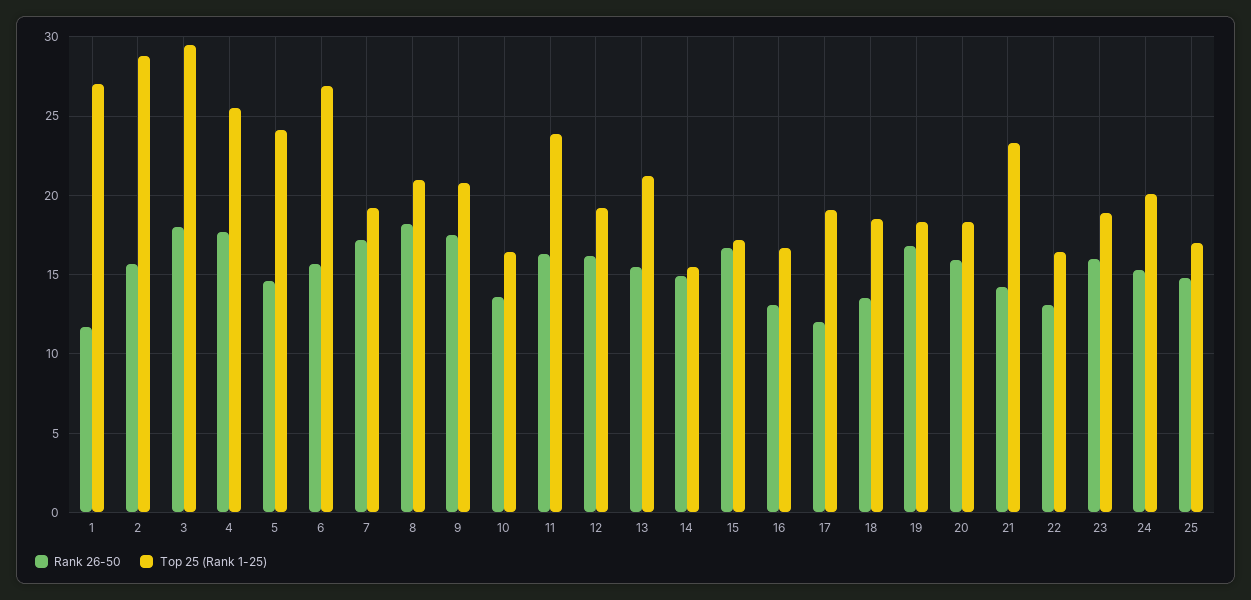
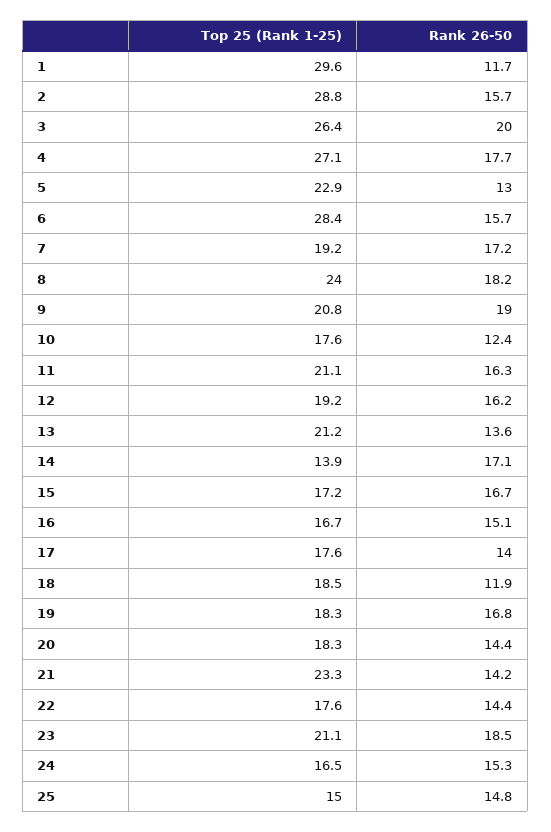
Top 25 (Rank 1-25), 1: 27 -> 29.6
Rank 26-50, 3: 18 -> 20
Top 25 (Rank 1-25), 3: 29.5 -> 26.4
Top 25 (Rank 1-25), 4: 25.5 -> 27.1
Rank 26-50, 5: 14.5 -> 13
Top 25 (Rank 1-25), 5: 24 -> 22.9
Top 25 (Rank 1-25), 6: 27 -> 28.4
Top 25 (Rank 1-25), 8: 21 -> 24
Rank 26-50, 9: 17.5 -> 19
Rank 26-50, 10: 13.5 -> 12.4
Top 25 (Rank 1-25), 10: 16.5 -> 17.6
Top 25 (Rank 1-25), 11: 24 -> 21.1
Rank 26-50, 13: 15.5 -> 13.6
Rank 26-50, 14: 15 -> 17.1
Top 25 (Rank 1-25), 14: 15.5 -> 13.9
Rank 26-50, 16: 13 -> 15.1
Rank 26-50, 17: 12 -> 14
Top 25 (Rank 1-25), 17: 19 -> 17.6
Rank 26-50, 18: 13.5 -> 11.9
Rank 26-50, 20: 16 -> 14.4
Rank 26-50, 22: 13 -> 14.4
Top 25 (Rank 1-25), 22: 16.5 -> 17.6
Rank 26-50, 23: 16 -> 18.5
Top 25 (Rank 1-25), 23: 19 -> 21.1
Top 25 (Rank 1-25), 24: 20 -> 16.5
Top 25 (Rank 1-25), 25: 17 -> 15

